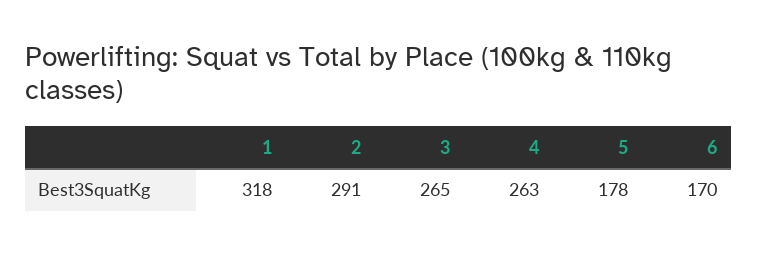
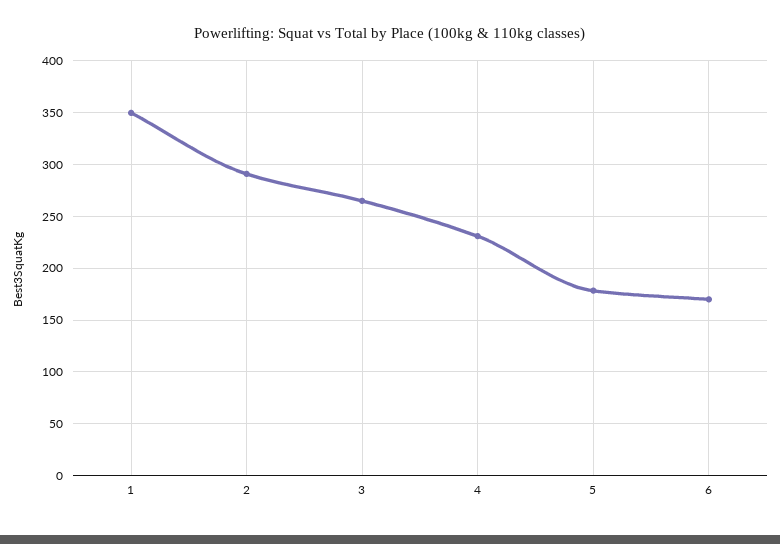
1: 318 -> 350
4: 263 -> 230

